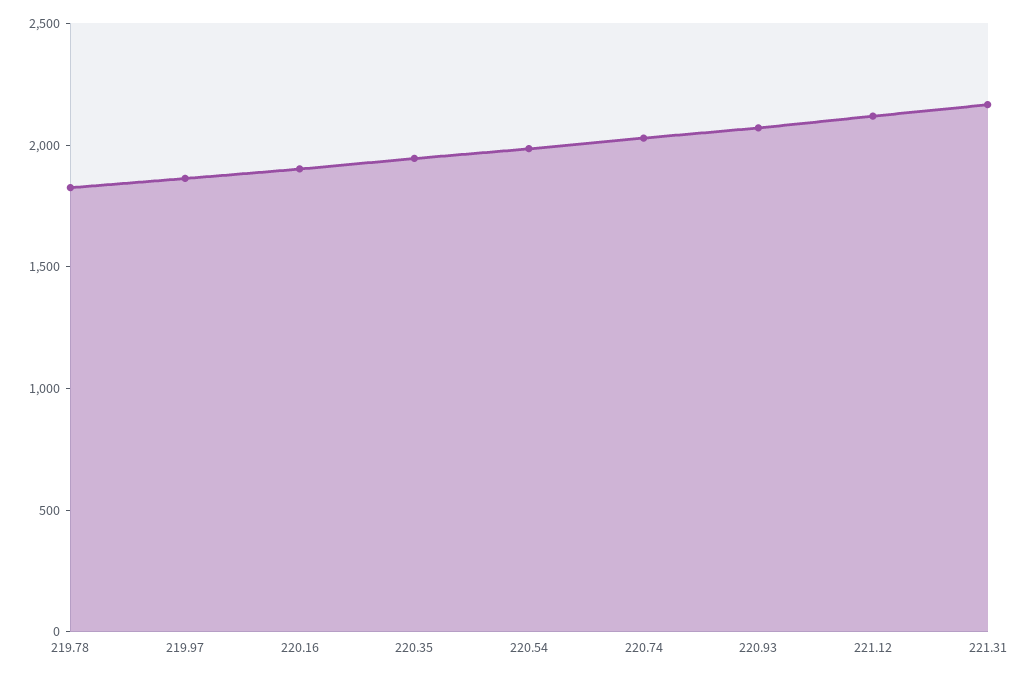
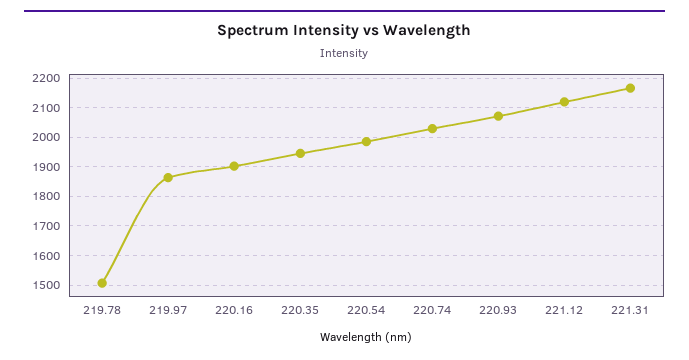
219.78: 1800 -> 1500

